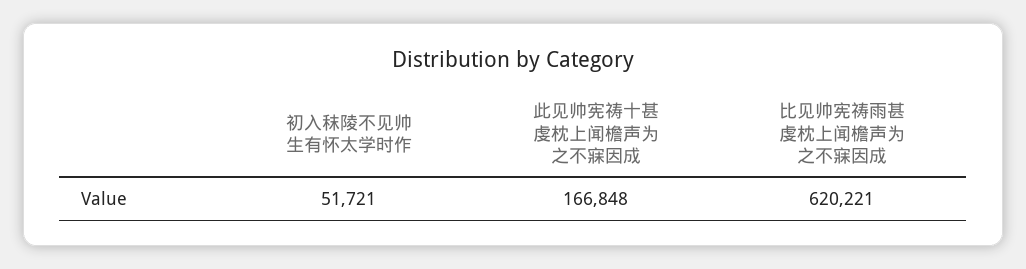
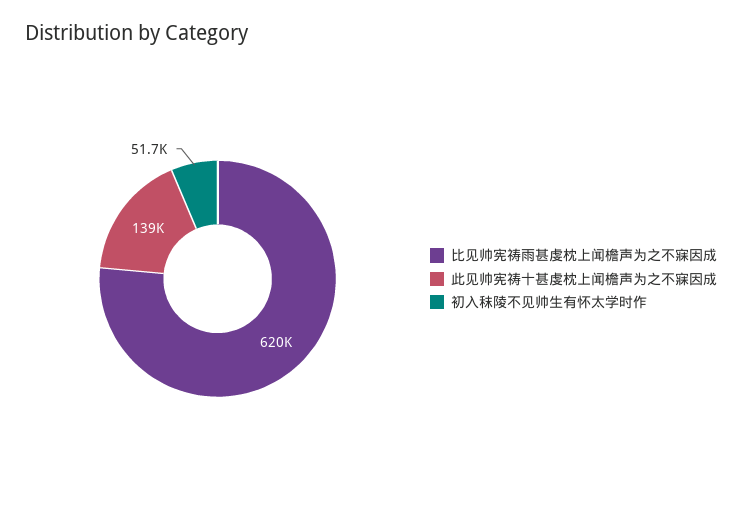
此见帅宪祷十甚虔枕上闻檐声为之不寐因成: 166848 -> 139000

